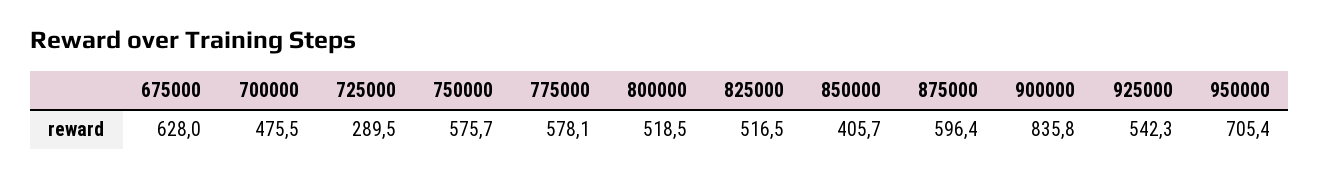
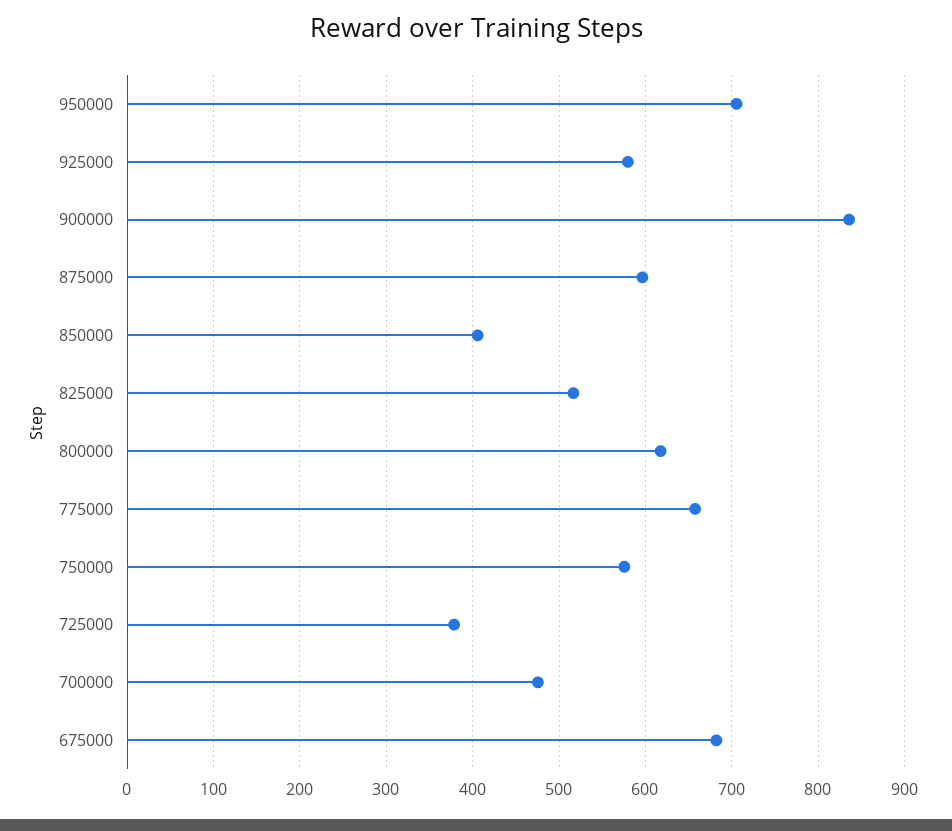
675000: 628 -> 680
725000: 289.5 -> 380
775000: 578.1 -> 660
800000: 518.5 -> 620
925000: 542.3 -> 580

